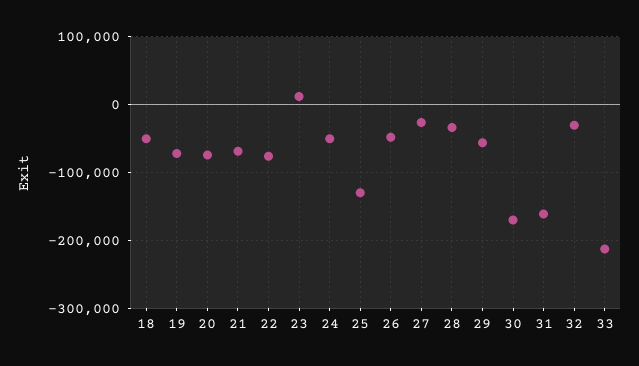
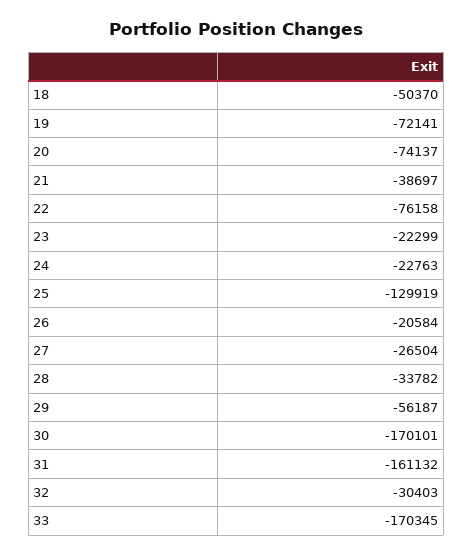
21: -70000 -> -38697
23: 10000 -> -22299
24: -50000 -> -22763
26: -50000 -> -20584
33: -210000 -> -170345

